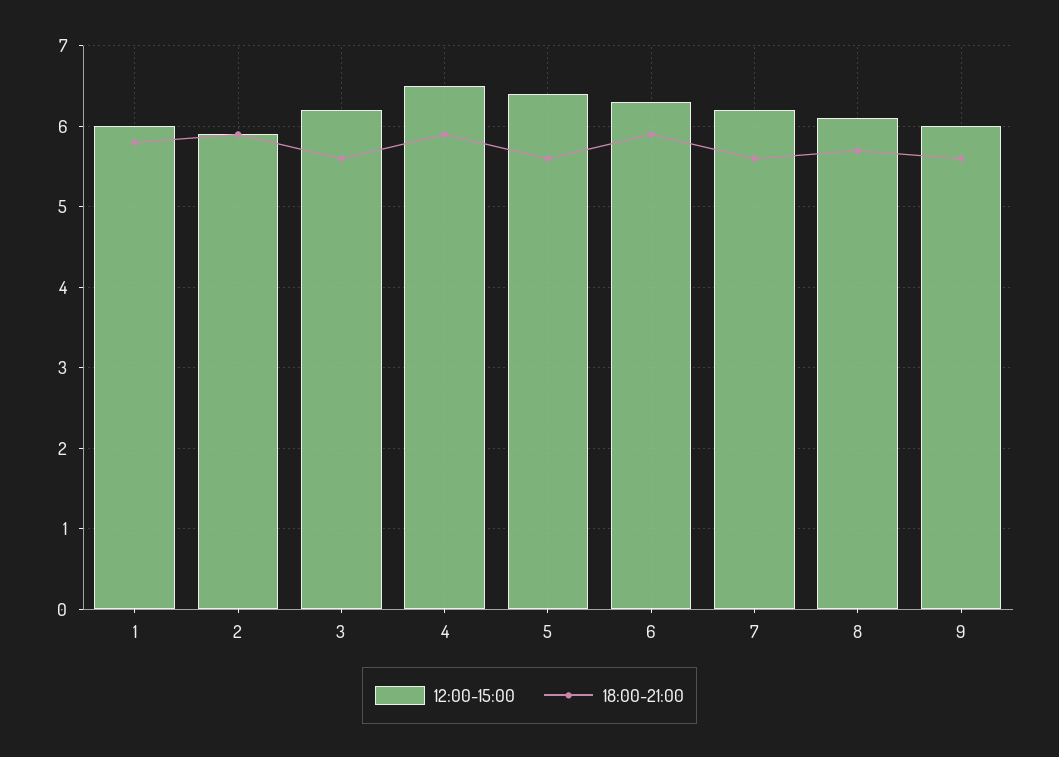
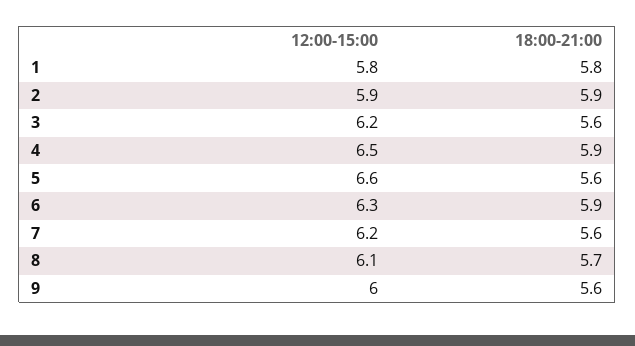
12:00-15:00, 1: 6 -> 5.8
12:00-15:00, 5: 6.4 -> 6.6

